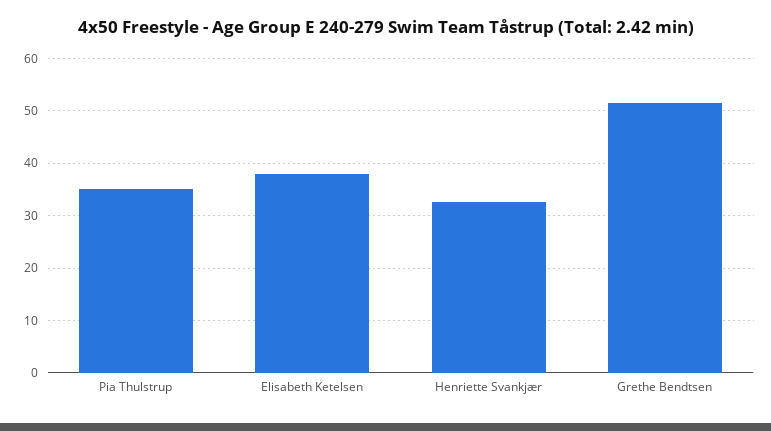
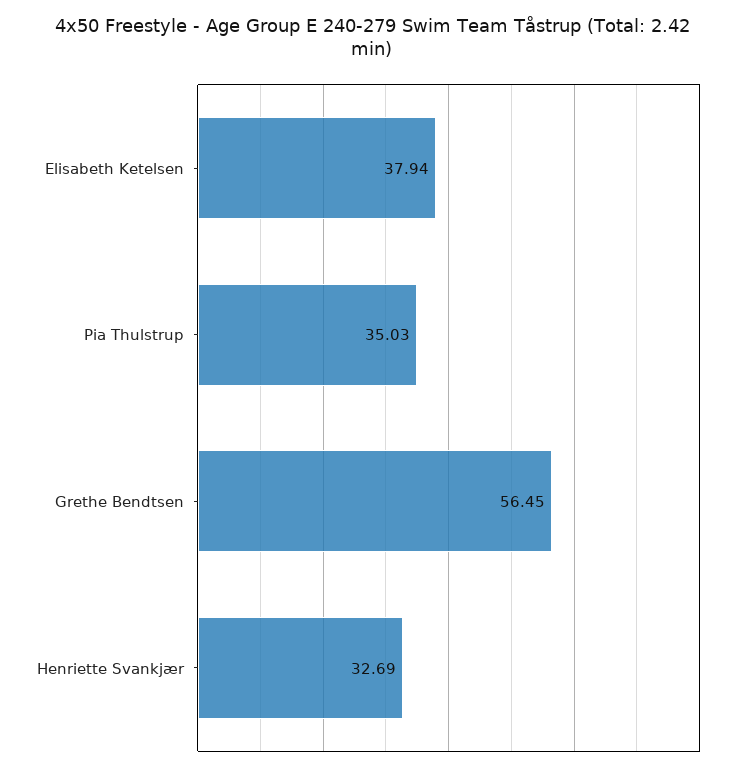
Grethe Bendtsen: 52 -> 56.45

